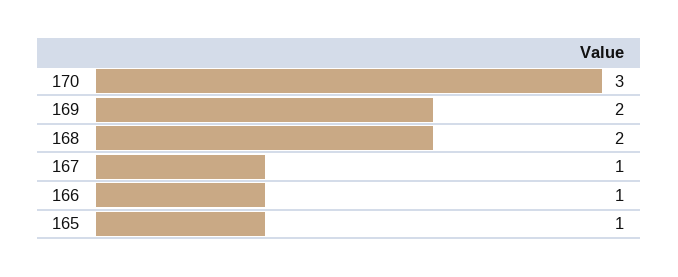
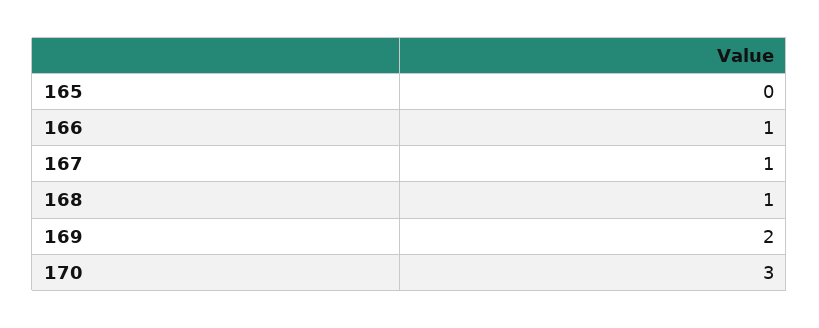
168: 2 -> 1
165: 1 -> 0

